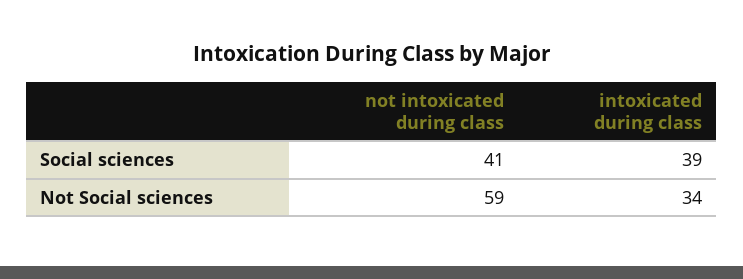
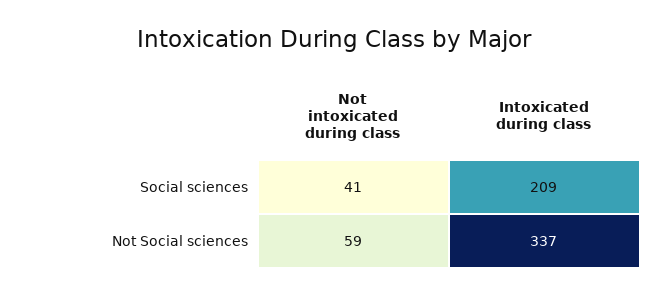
intoxicated during class, Social sciences: 39 -> 209
intoxicated during class, Not Social sciences: 34 -> 337

